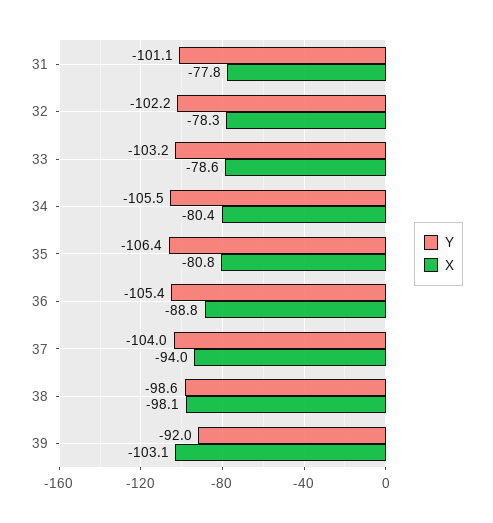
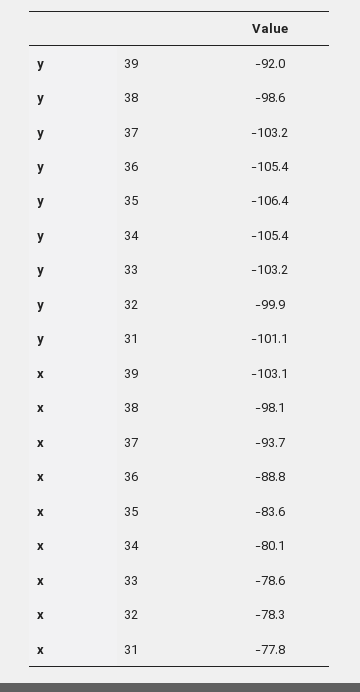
Y, 32: -102.2 -> -99.9
Y, 34: -105.5 -> -105.4
X, 34: -80.4 -> -80.1
X, 35: -80.8 -> -83.6
Y, 37: -104 -> -103.2
X, 37: -94 -> -93.7

